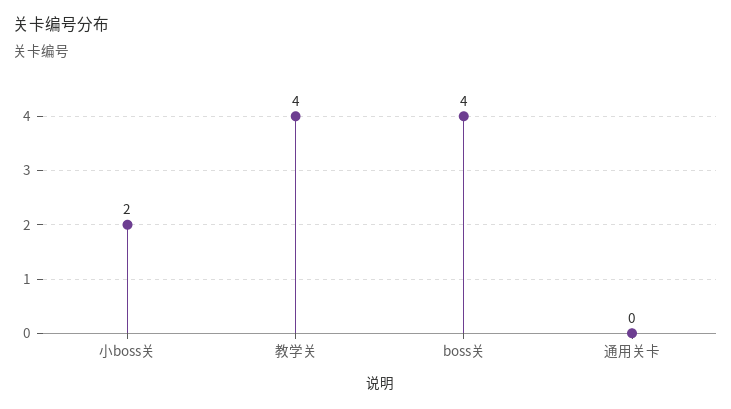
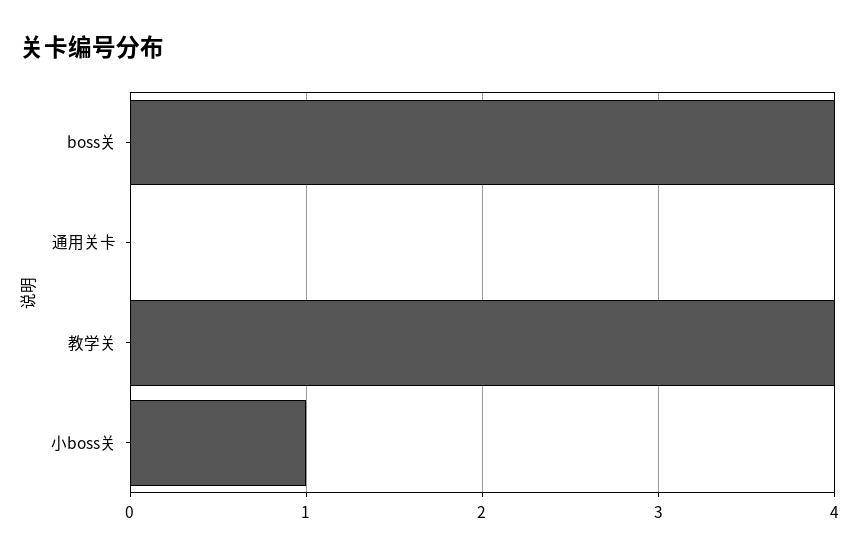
小boss关: 2 -> 1

